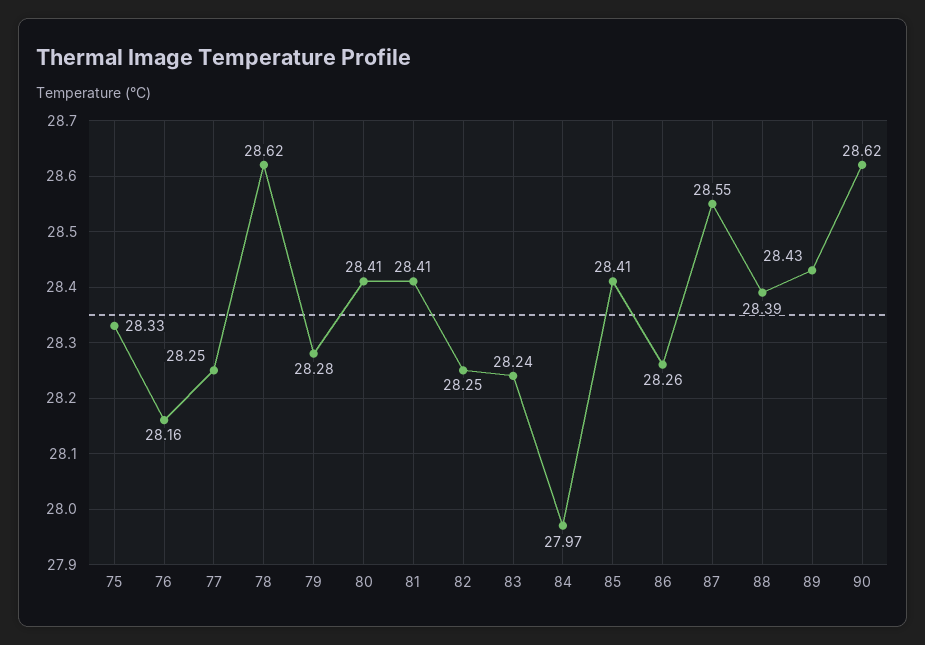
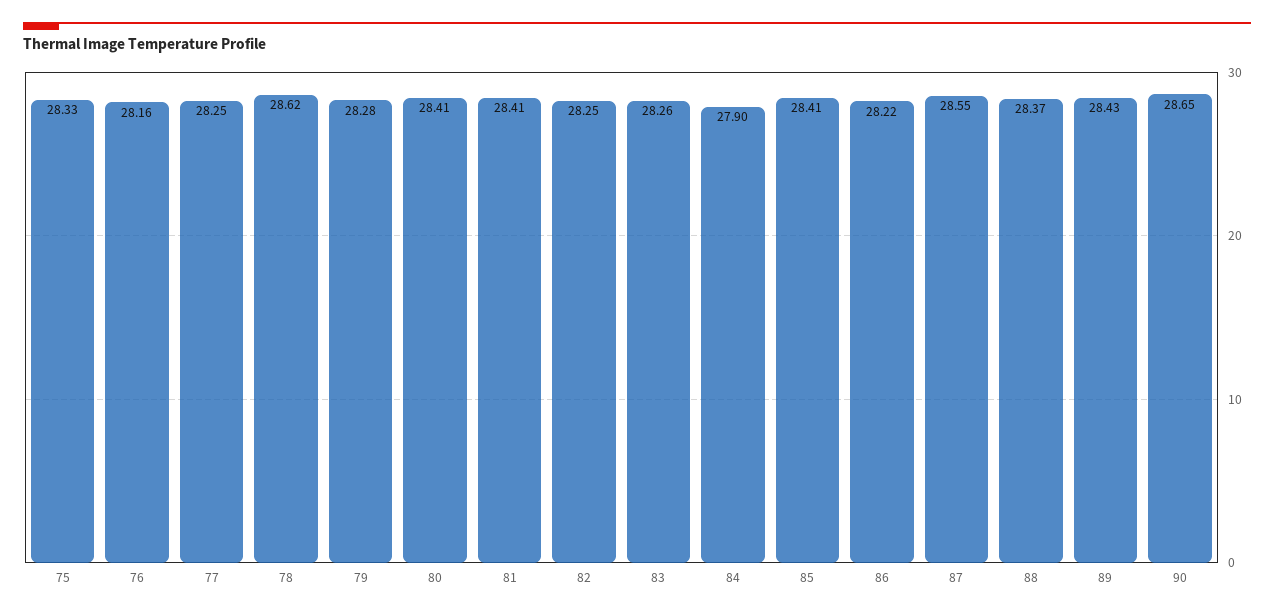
83: 28.24 -> 28.26
84: 27.97 -> 27.9
86: 28.26 -> 28.22
88: 28.39 -> 28.37
90: 28.62 -> 28.65

